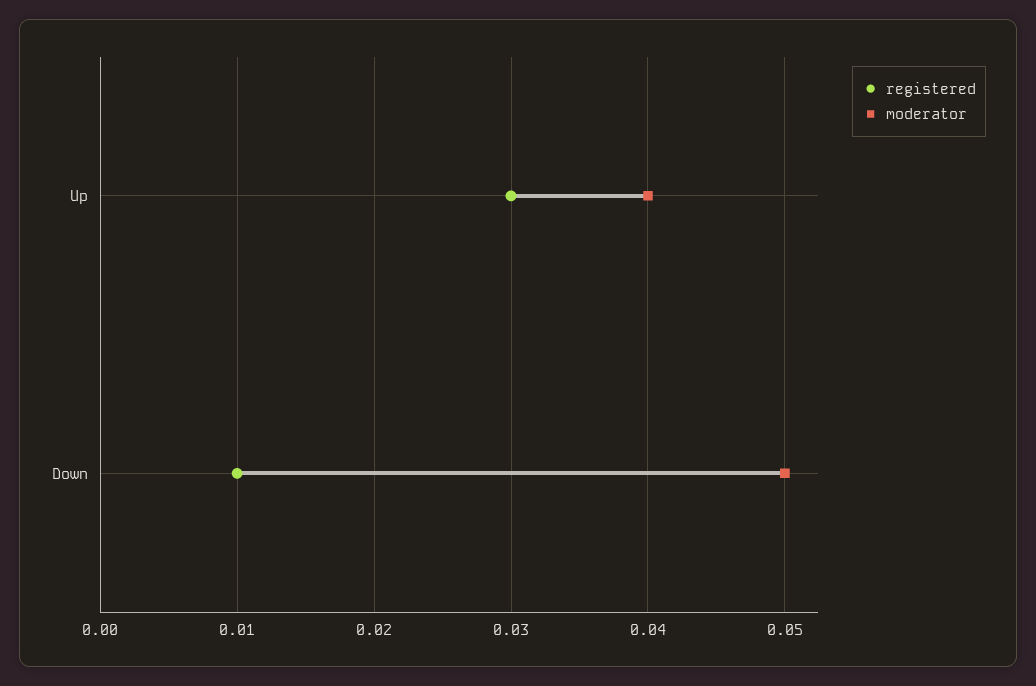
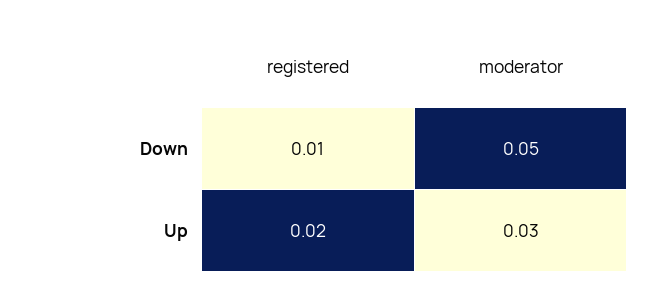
registered, Up: 0.03 -> 0.02
moderator, Up: 0.04 -> 0.03

